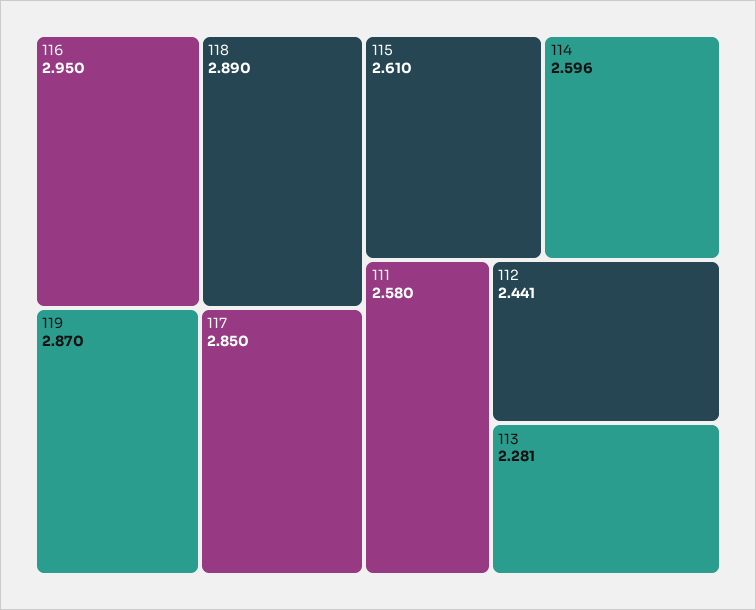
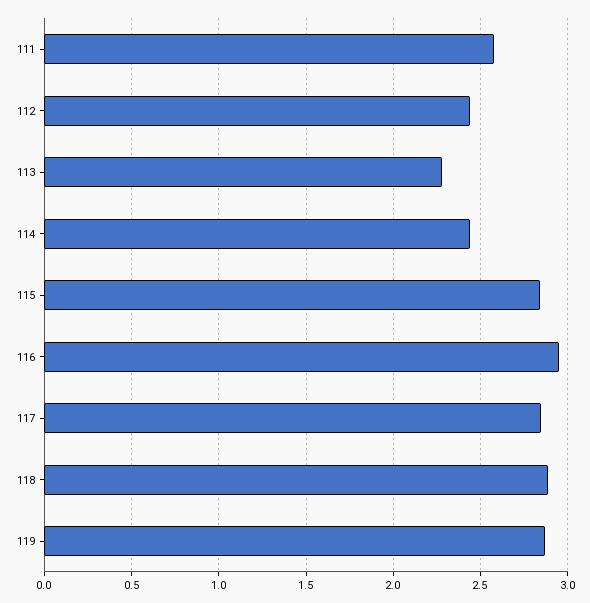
115: 2.61 -> 2.85
114: 2.596 -> 2.45

